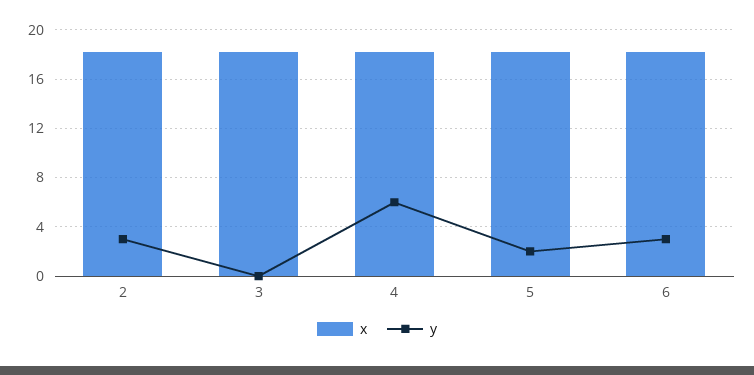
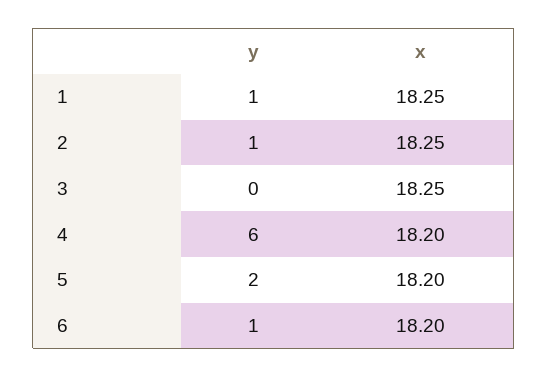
y, 2: 3 -> 1
y, 6: 3 -> 1
y, 1: none -> 1
x, 1: none -> 18.25

